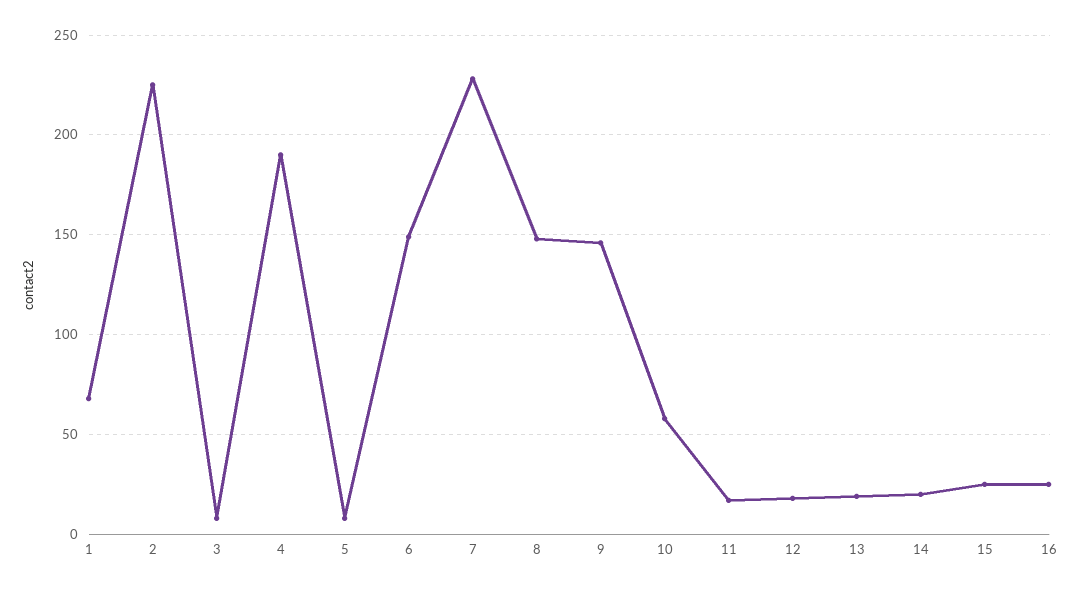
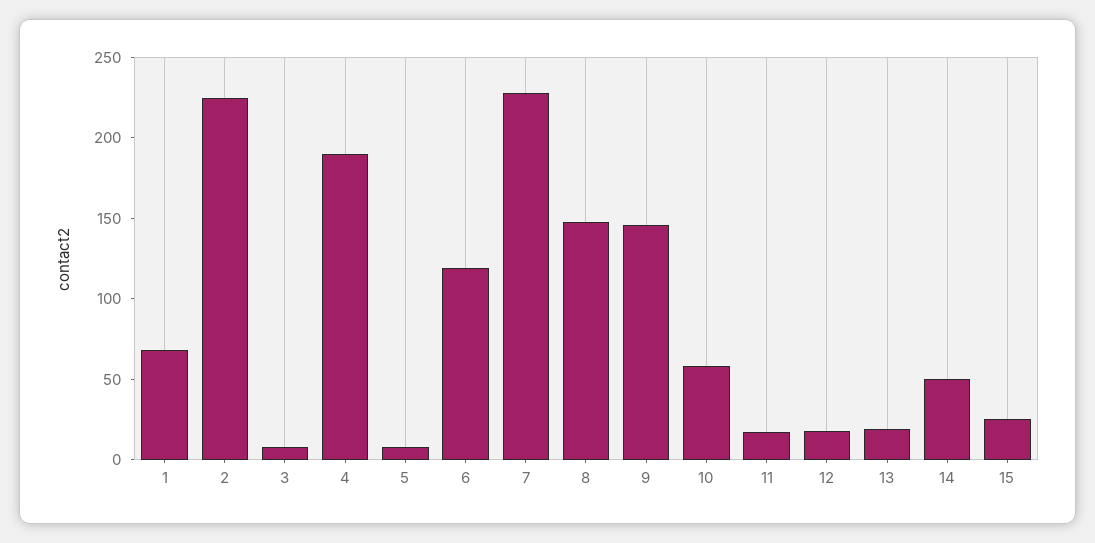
6: 150 -> 120
14: 20 -> 50
16: 25 -> none

